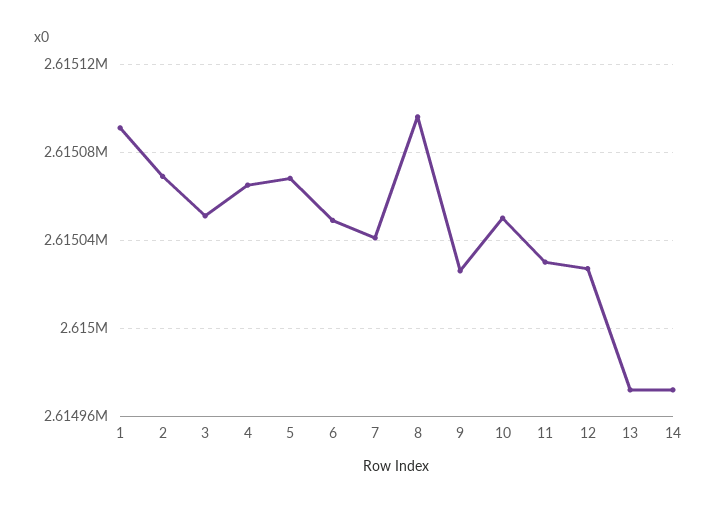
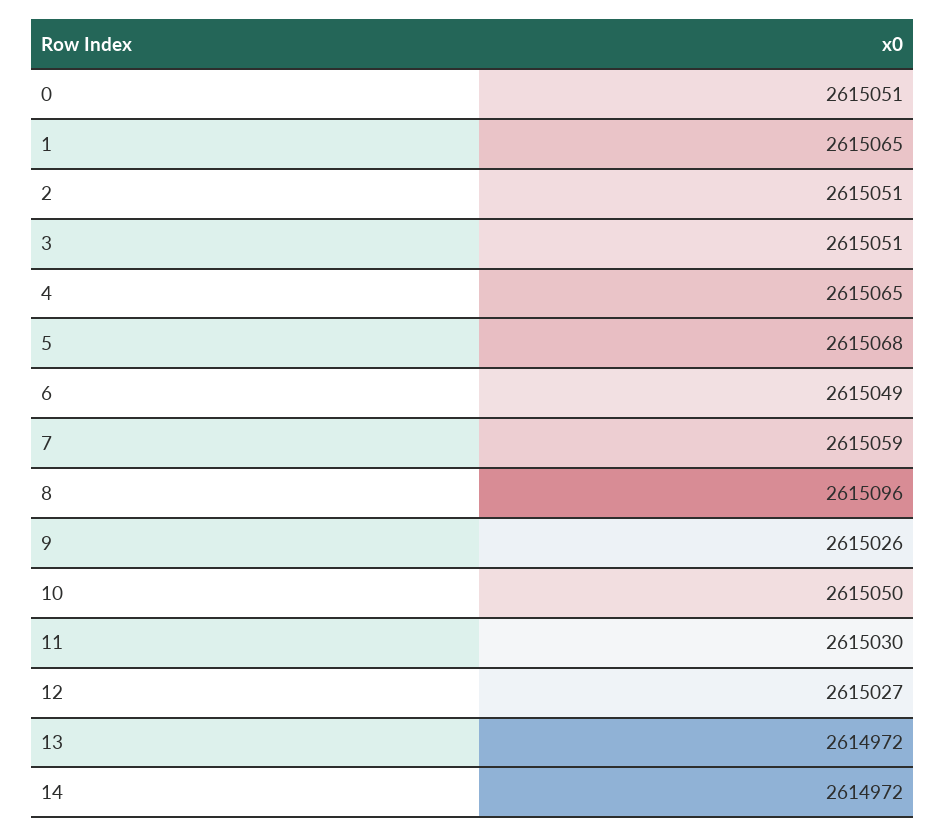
1: 2615090 -> 2615065
2: 2615070 -> 2615051
7: 2615040 -> 2615059
0: none -> 2615051

